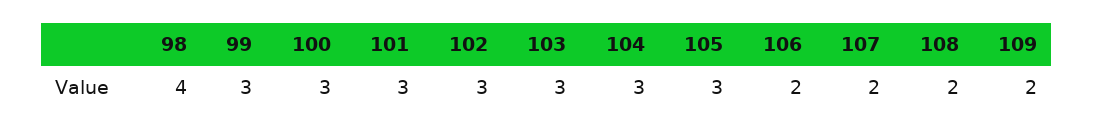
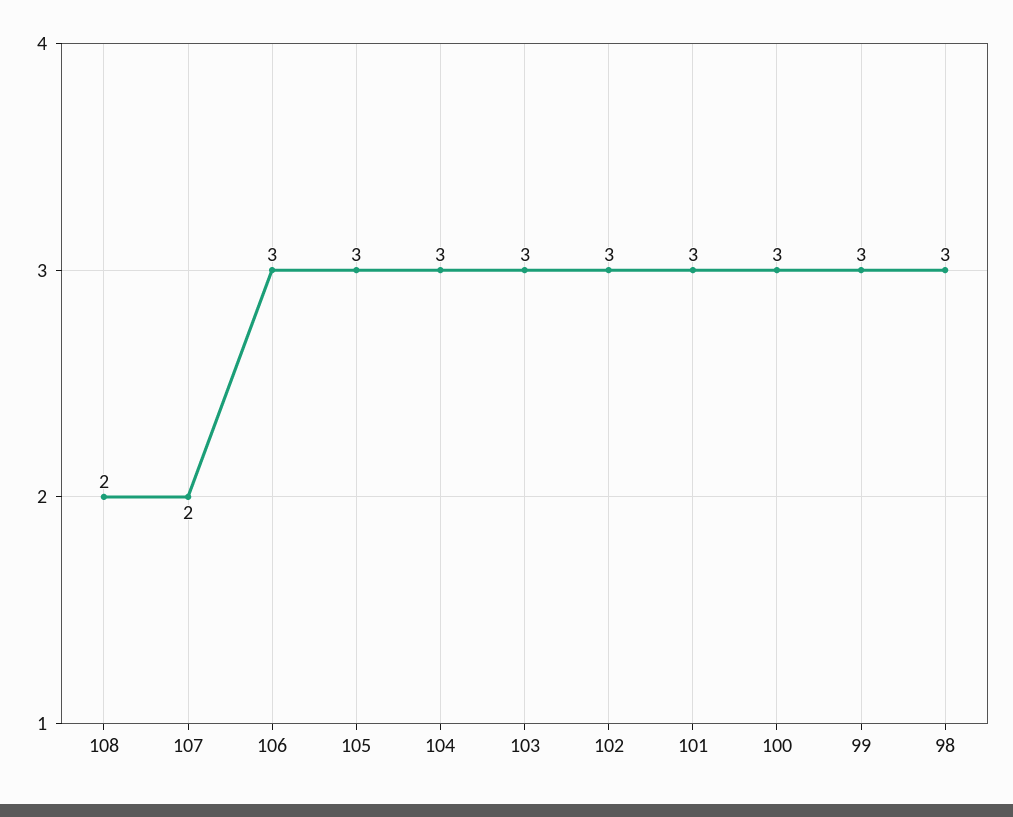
98: 4 -> 3
106: 2 -> 3
109: 2 -> none

